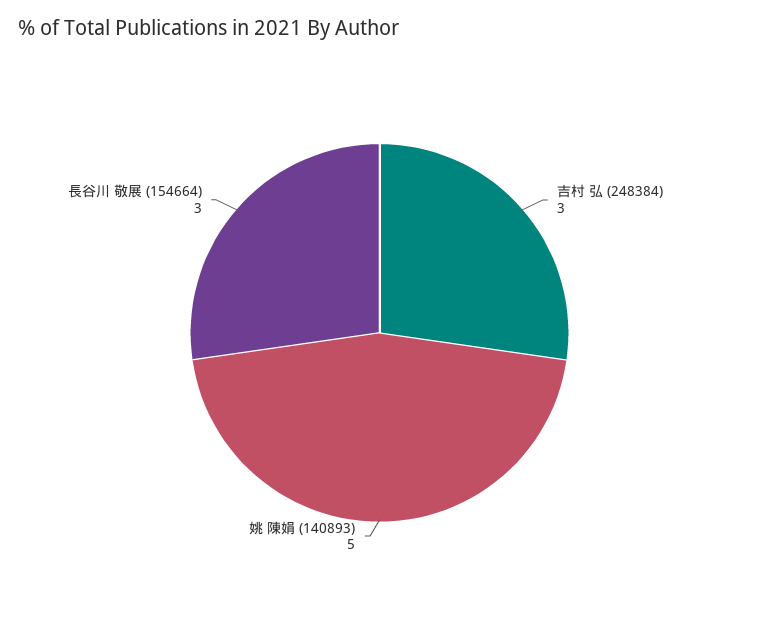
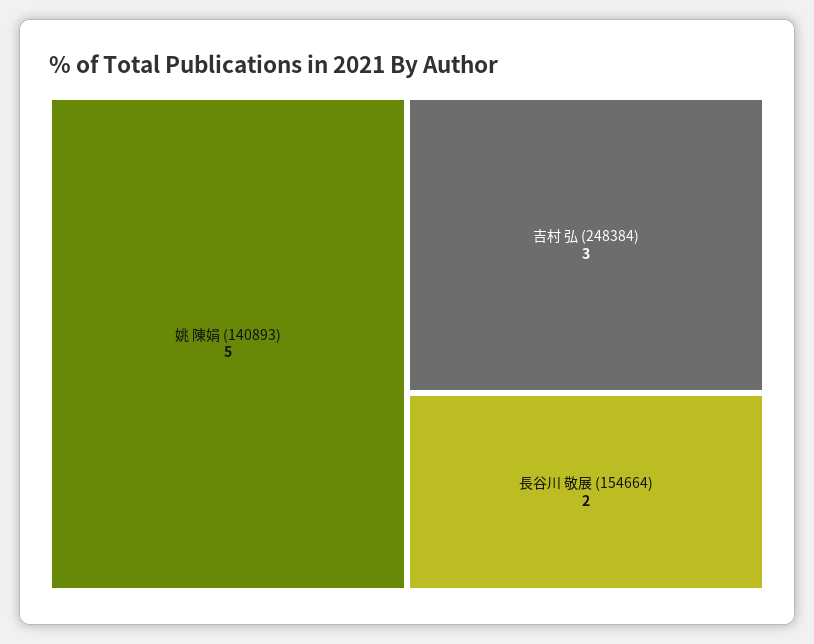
長谷川 敬展 (154664): 3 -> 2

